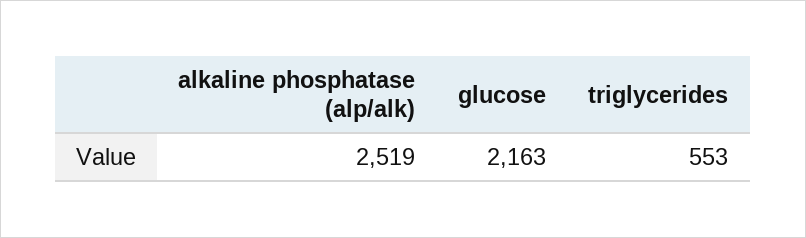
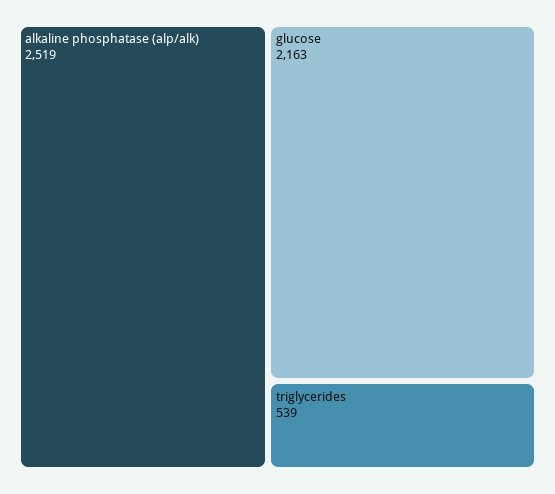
triglycerides: 553 -> 539

